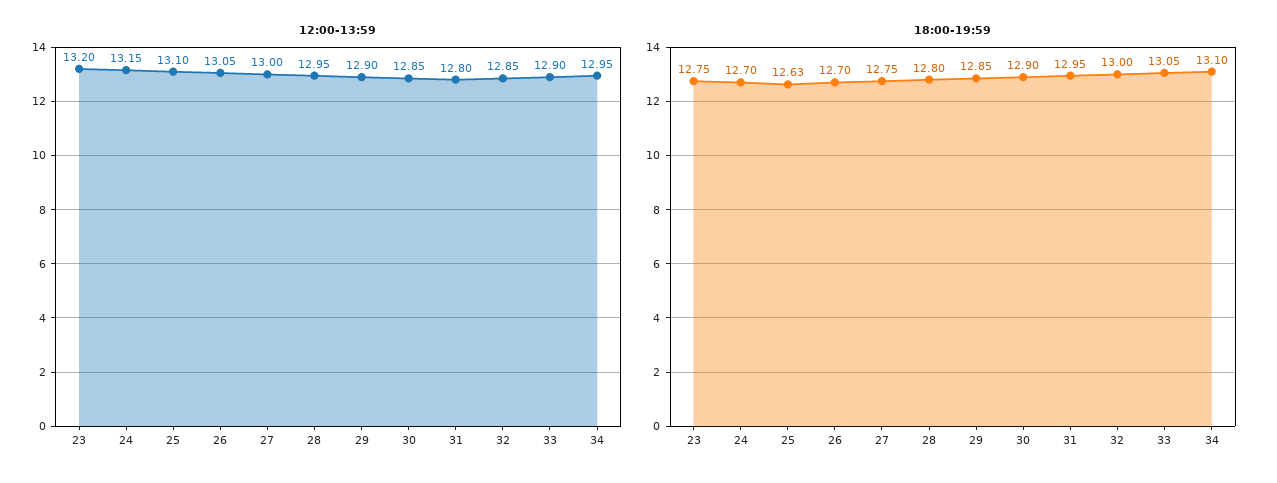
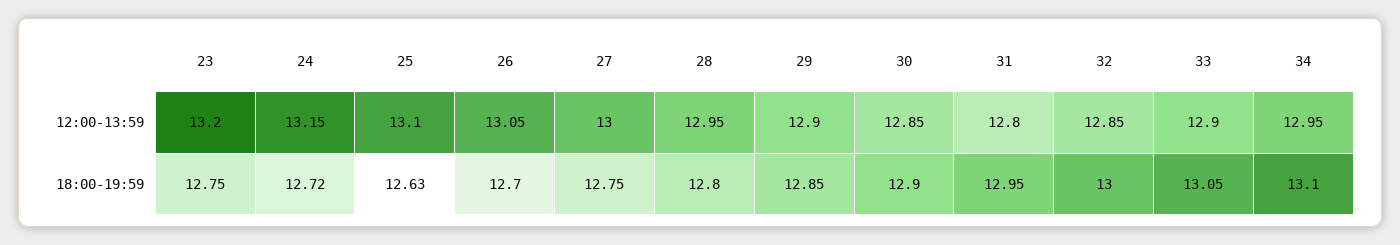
18:00-19:59, 24: 12.7 -> 12.72

